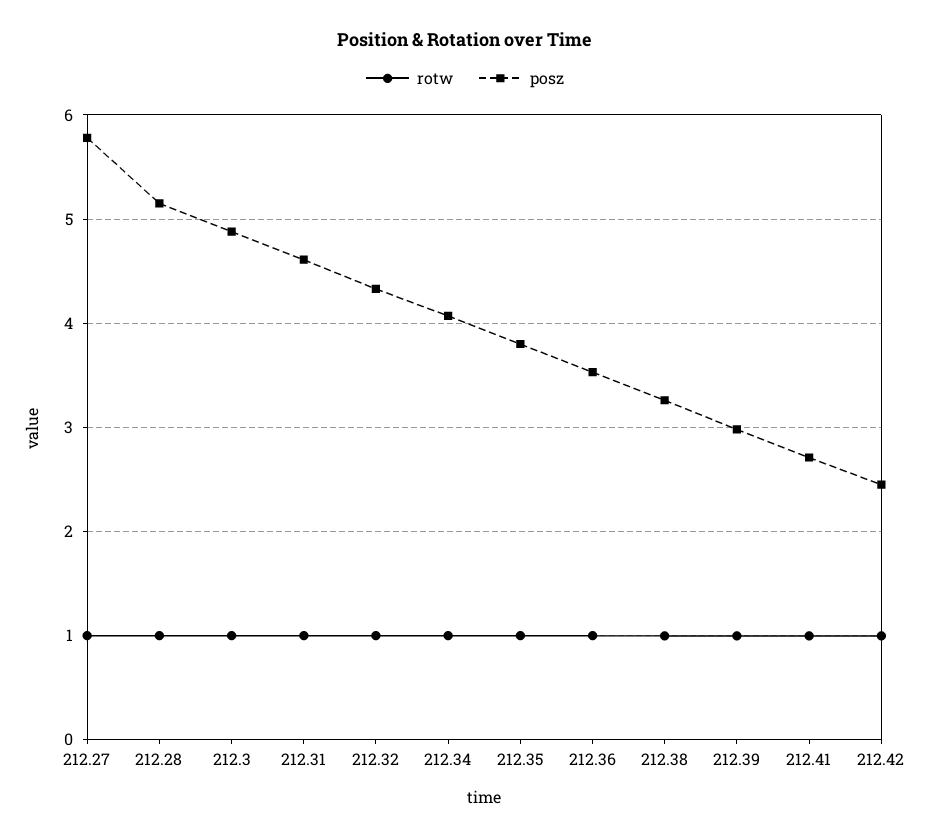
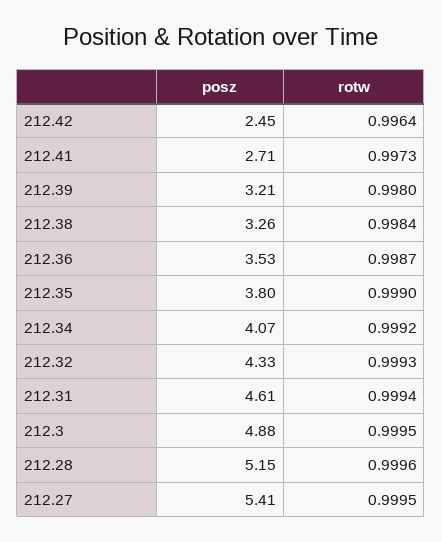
posz, 212.27: 5.8 -> 5.41
posz, 212.39: 3 -> 3.21

